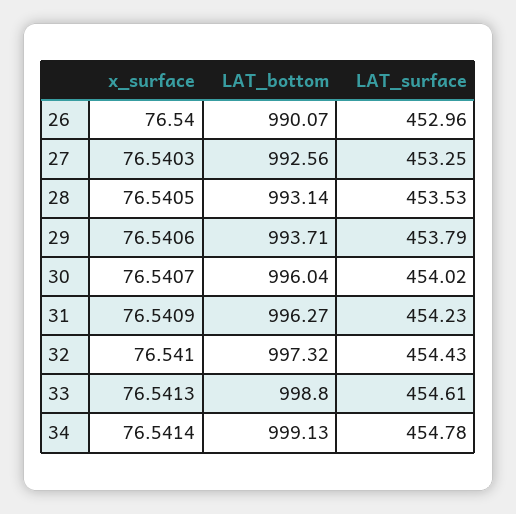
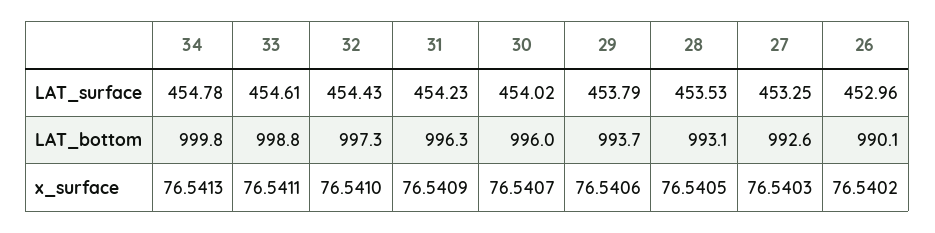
x_surface, 26: 76.54 -> 76.5402
x_surface, 33: 76.5413 -> 76.5411
x_surface, 34: 76.5414 -> 76.5413
LAT_bottom, 34: 999.13 -> 999.8

